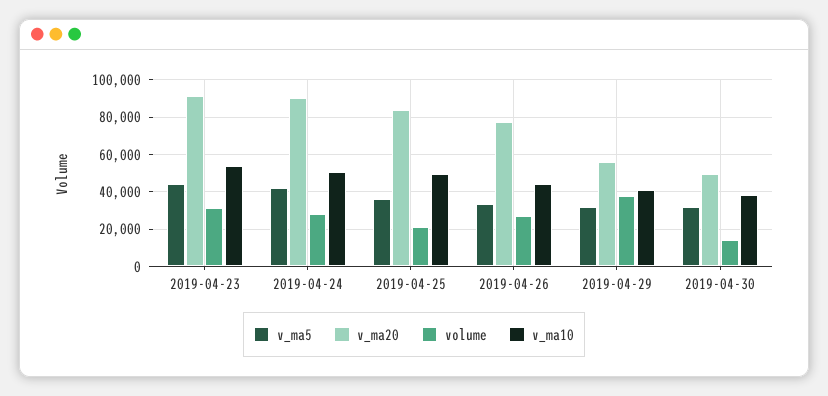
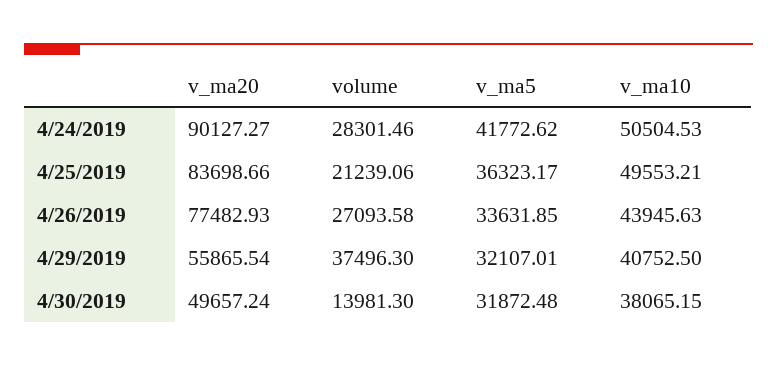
v_ma5, 2019-04-23: 45000 -> none
v_ma20, 2019-04-23: 90000 -> none
volume, 2019-04-23: 30000 -> none
v_ma10, 2019-04-23: 55000 -> none

